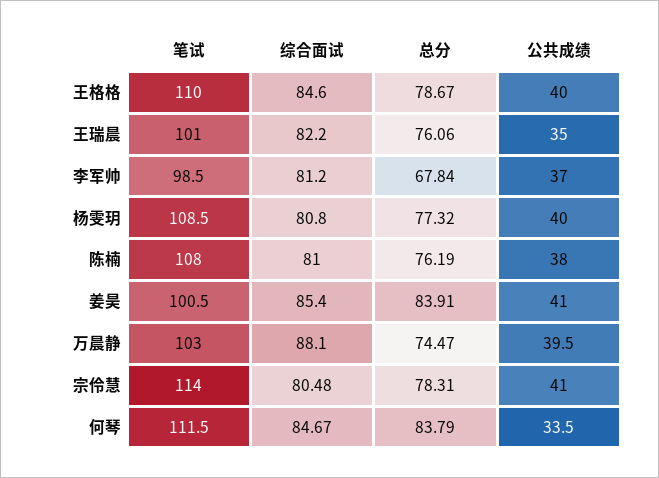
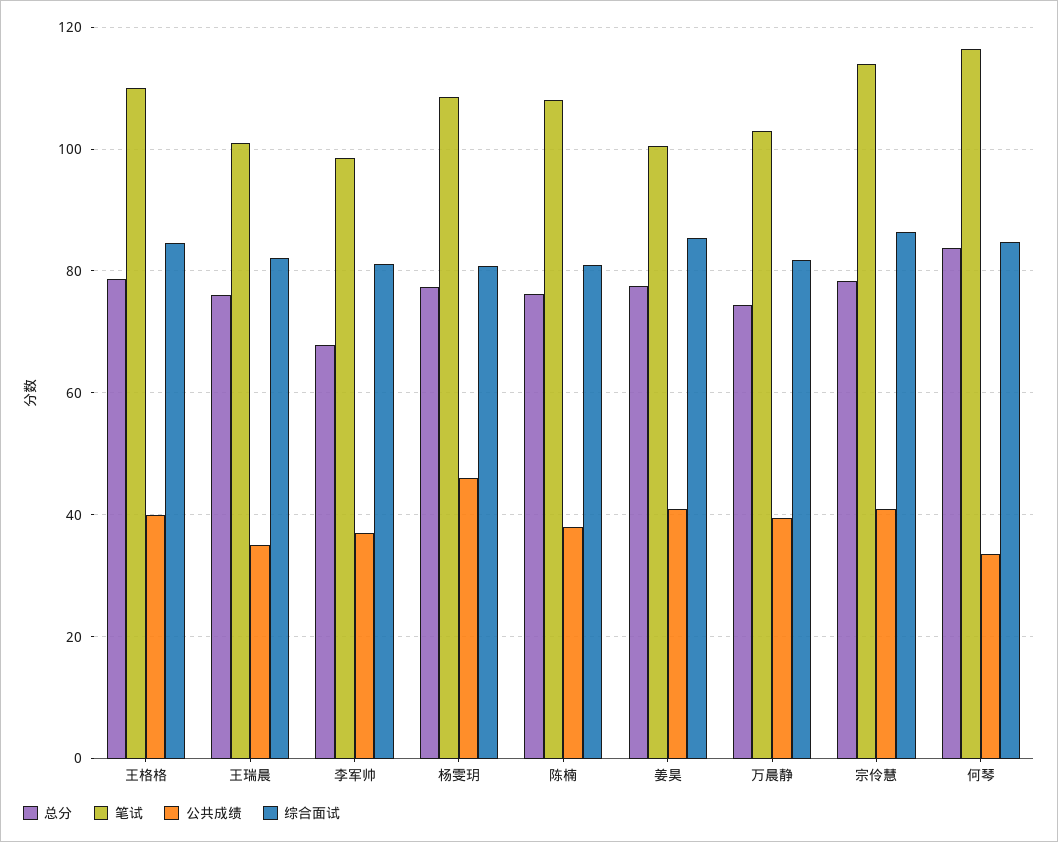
公共成绩, 杨雯玥: 40 -> 46
总分, 姜昊: 83.91 -> 78
综合面试, 万晨静: 88.1 -> 82
综合面试, 宗伶慧: 80.48 -> 86
笔试, 何琴: 111.5 -> 116

